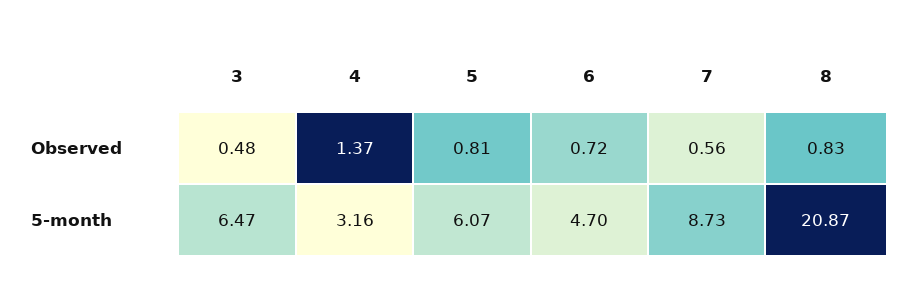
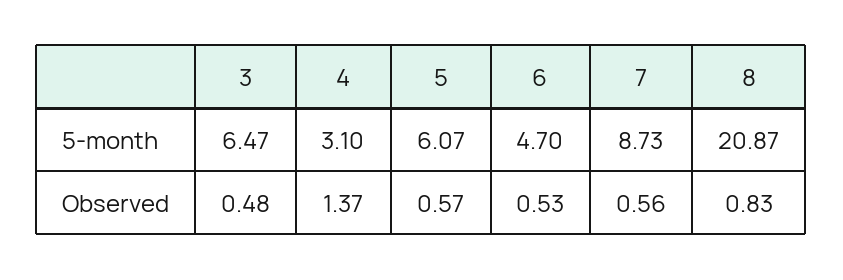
5, Observed: 0.81 -> 0.57
6, Observed: 0.72 -> 0.53
4, 5-month: 3.16 -> 3.1

